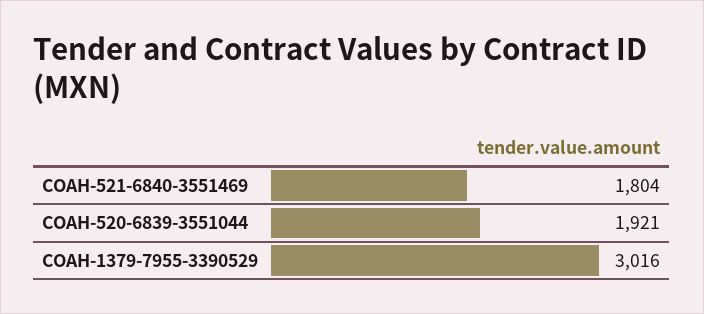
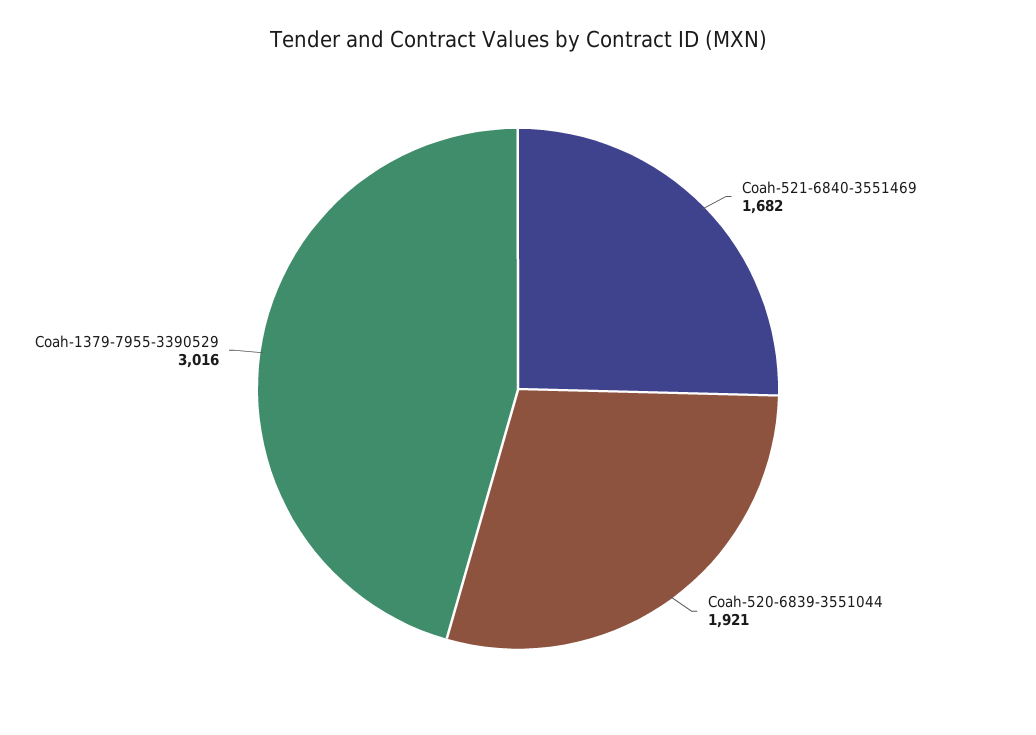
COAH-521-6840-3551469: 1804 -> 1682

